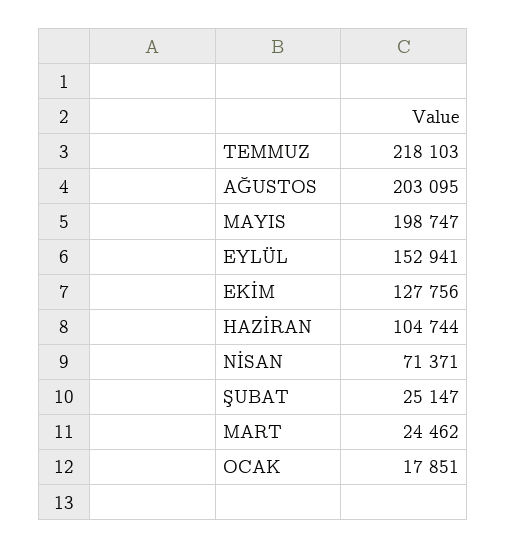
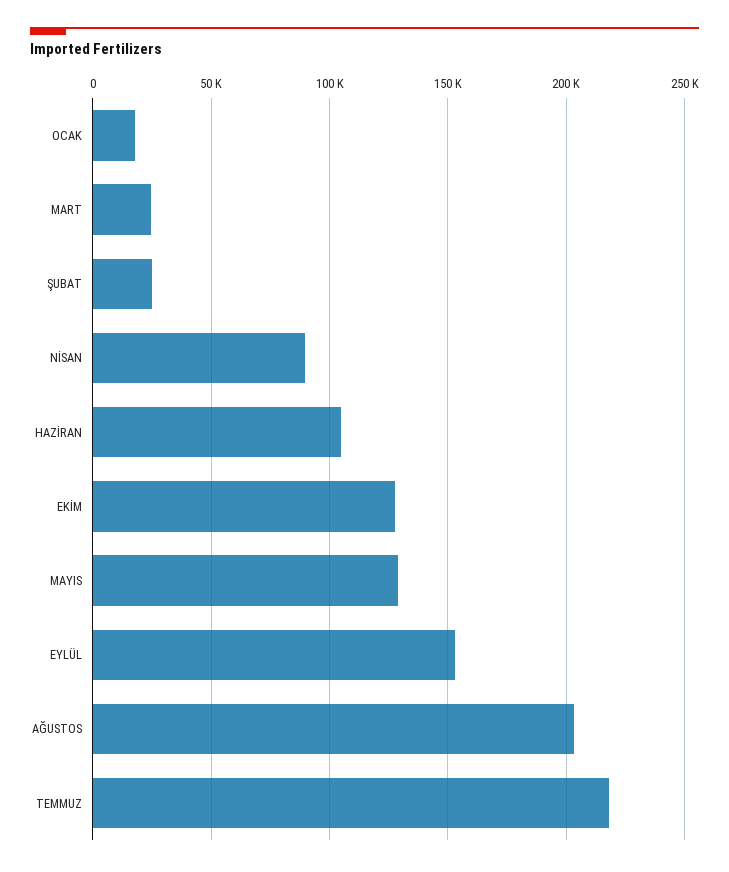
MAYIS: 198747 -> 130000
NİSAN: 71371 -> 90000

